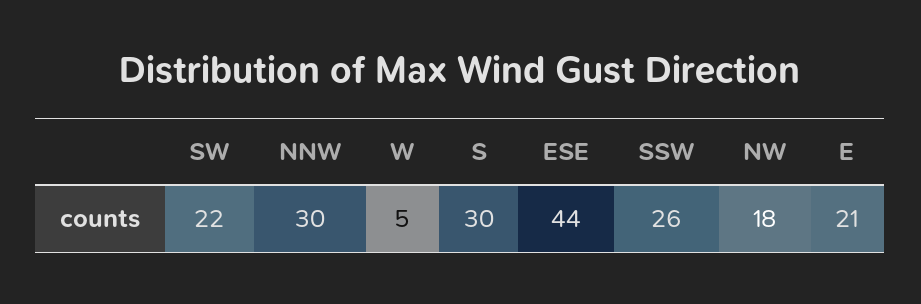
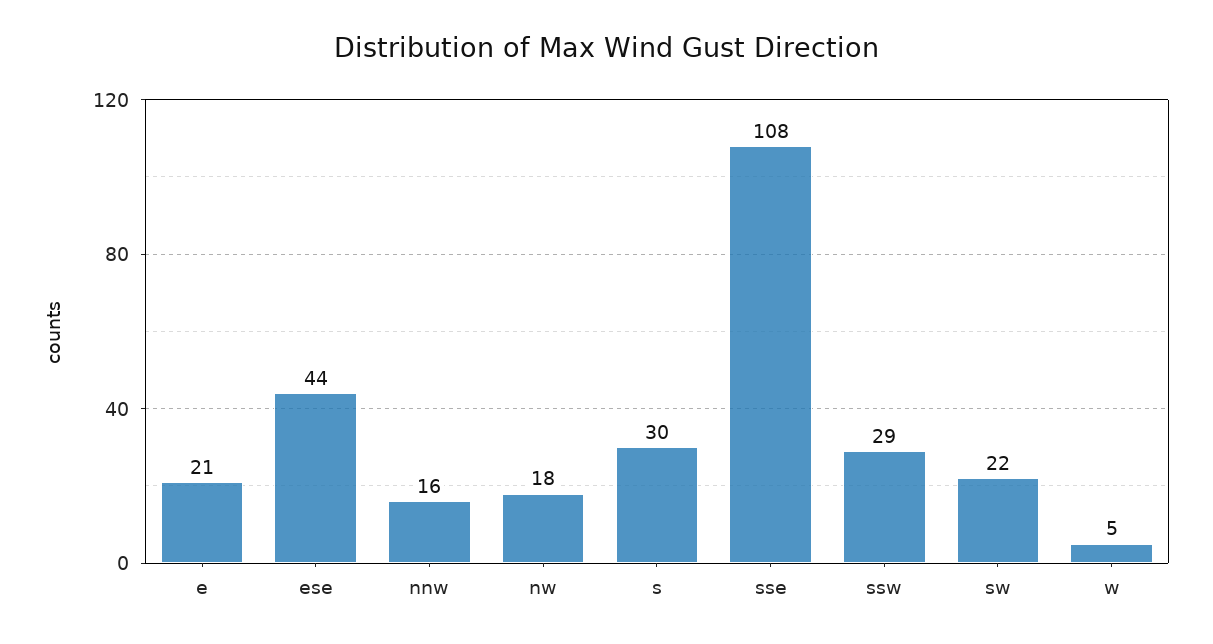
NNW: 30 -> 16
SSW: 26 -> 29
sse: none -> 108

